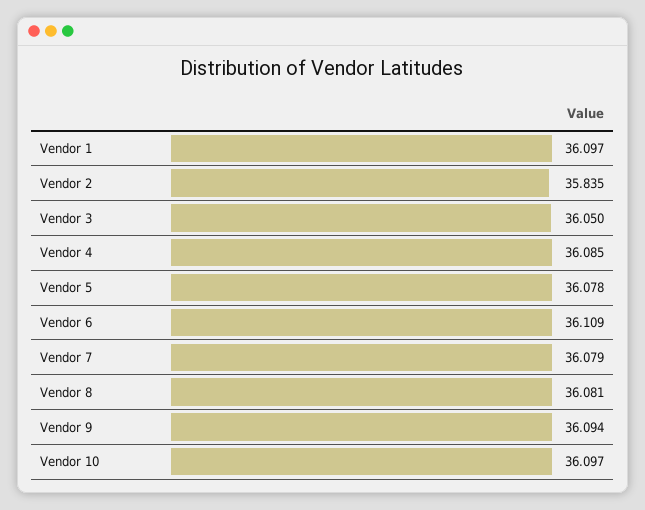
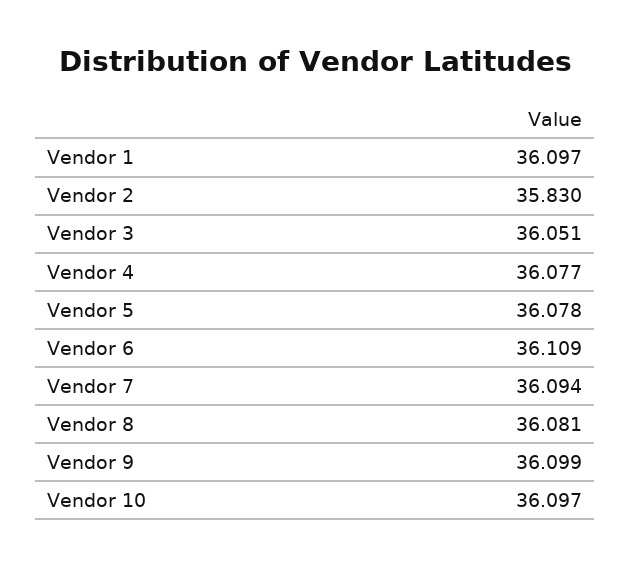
Vendor 2: 35.835 -> 35.83
Vendor 3: 36.05 -> 36.051
Vendor 4: 36.085 -> 36.077
Vendor 7: 36.079 -> 36.094
Vendor 9: 36.094 -> 36.099

